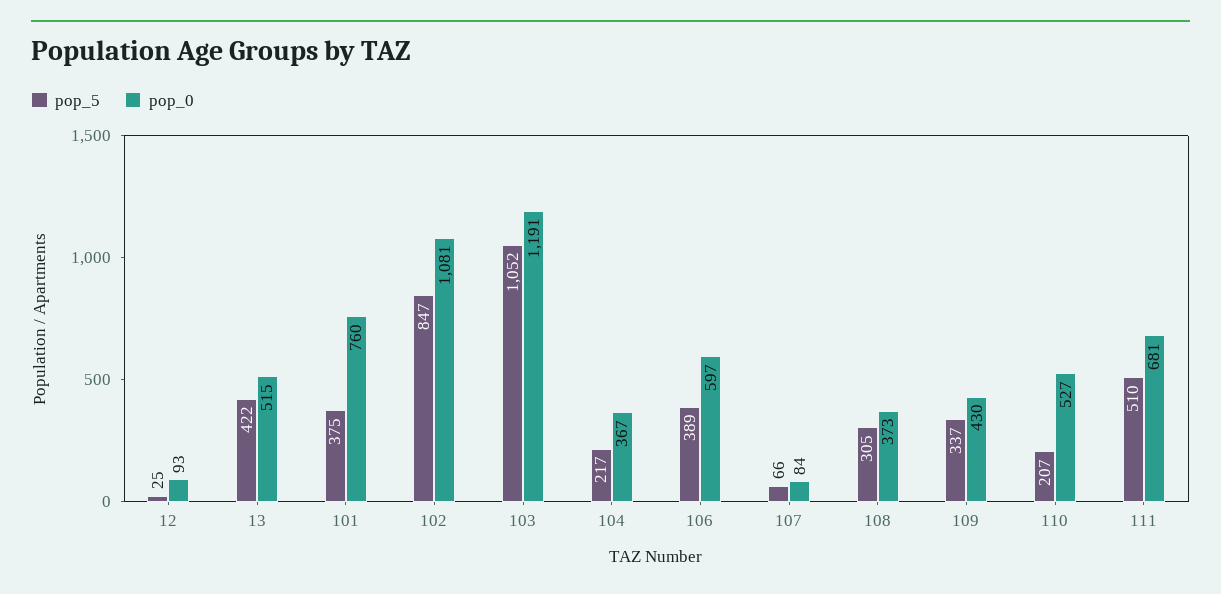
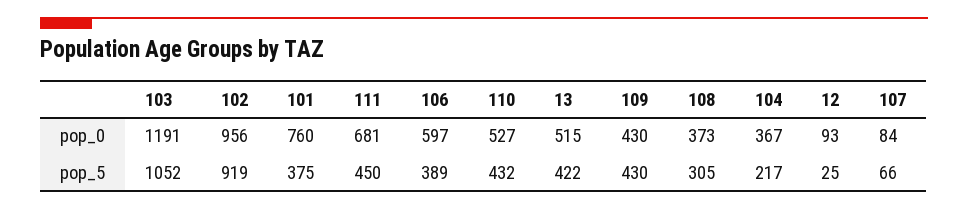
pop_5, 102: 847 -> 919
pop_0, 102: 1081 -> 956
pop_5, 109: 337 -> 430
pop_5, 110: 207 -> 432
pop_5, 111: 510 -> 450

